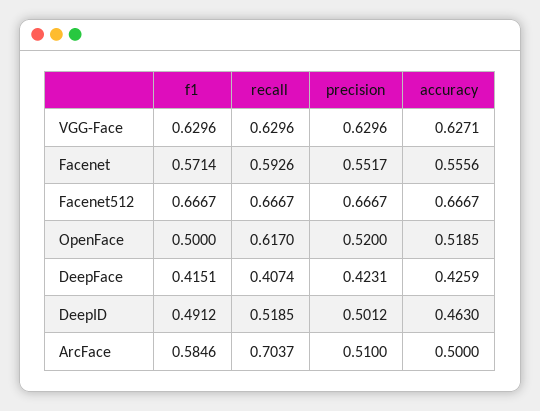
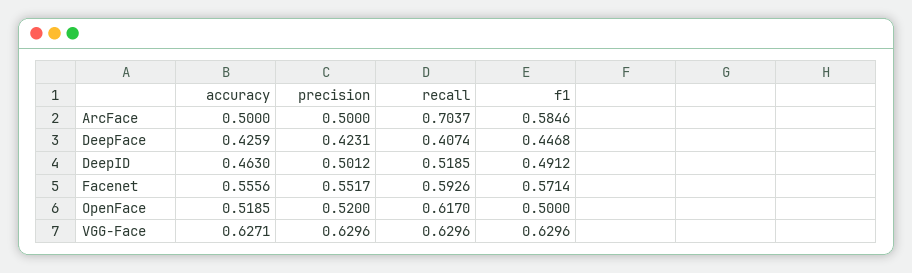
f1, Facenet512: 0.6667 -> none
recall, Facenet512: 0.6667 -> none
precision, Facenet512: 0.6667 -> none
accuracy, Facenet512: 0.6667 -> none
f1, DeepFace: 0.4151 -> 0.4468
precision, ArcFace: 0.51 -> 0.5

